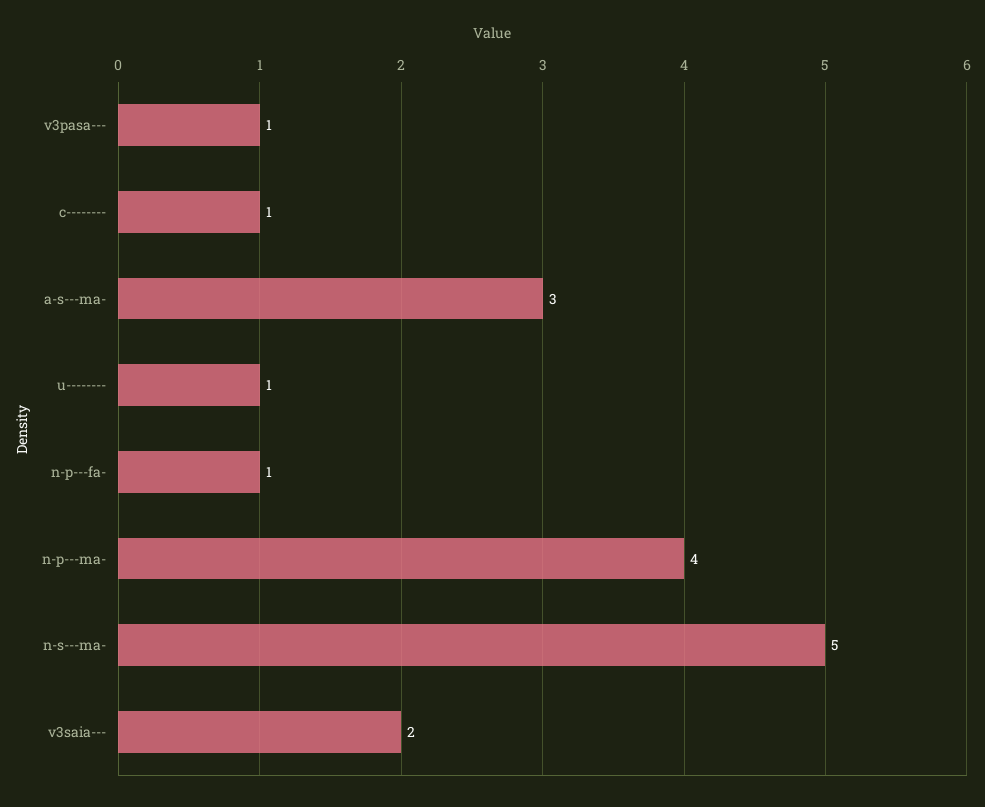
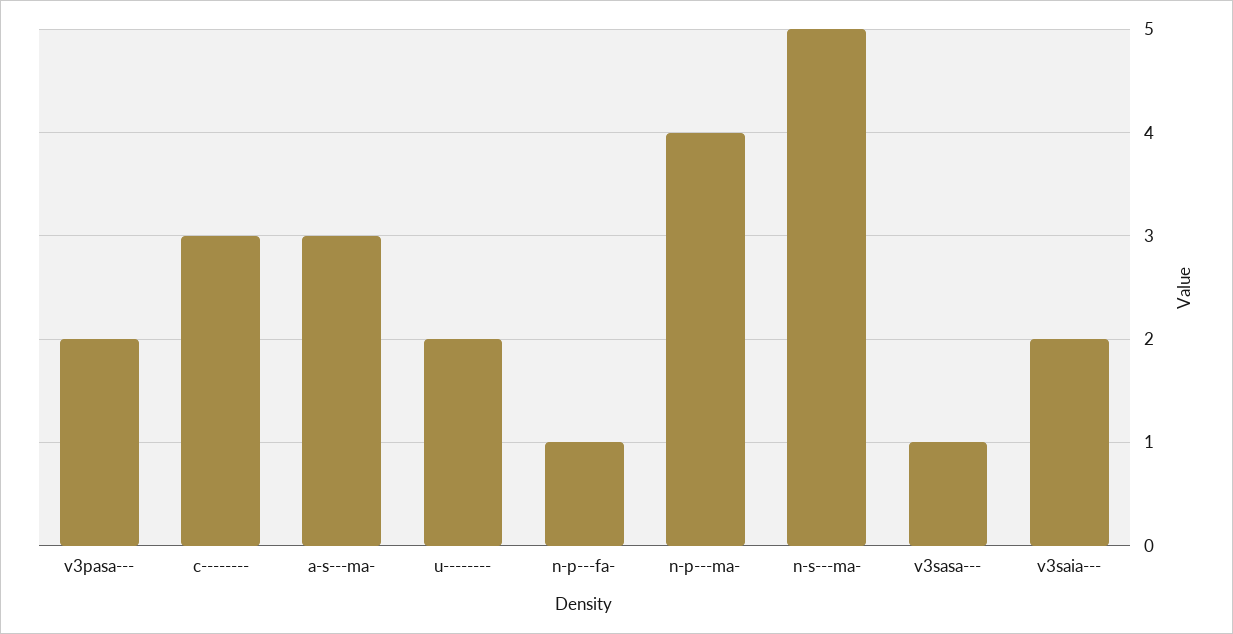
v3pasa---: 1 -> 2
c--------: 1 -> 3
u--------: 1 -> 2
v3sasa---: none -> 1

